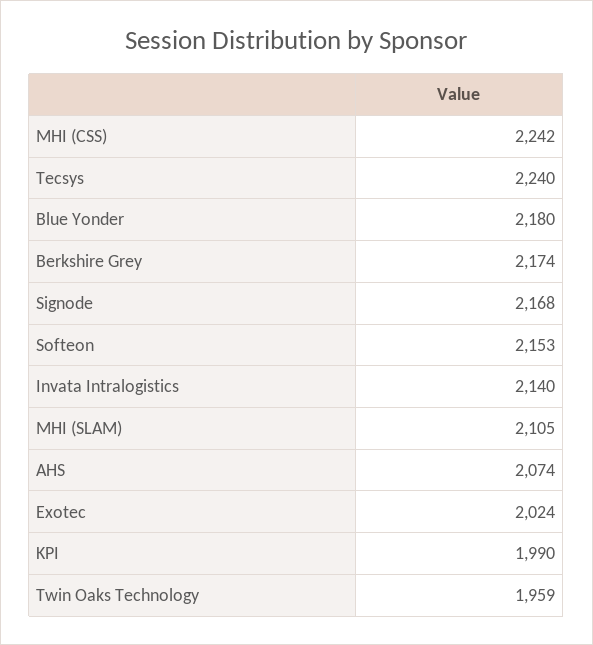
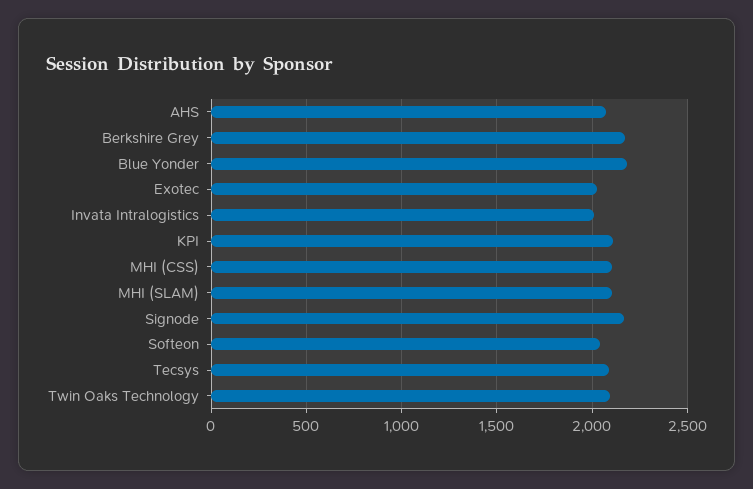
MHI (CSS): 2242 -> 2100
Tecsys: 2240 -> 2100
Softeon: 2153 -> 2050
Invata Intralogistics: 2140 -> 2000
KPI: 1990 -> 2100
Twin Oaks Technology: 1959 -> 2100

